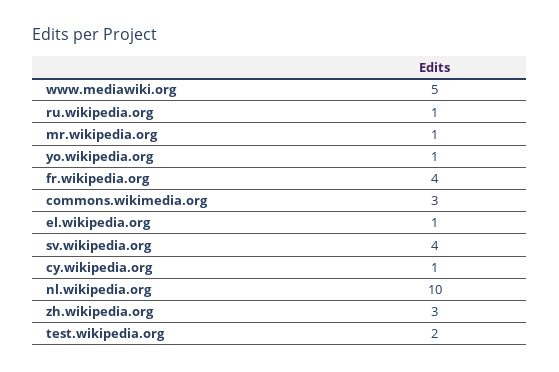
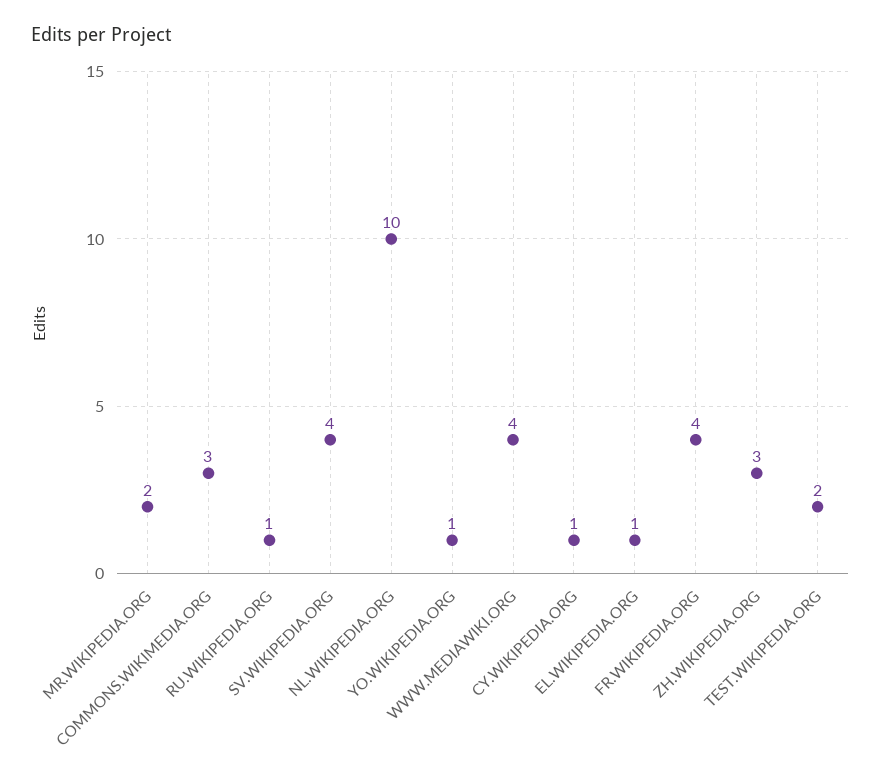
www.mediawiki.org: 5 -> 4
mr.wikipedia.org: 1 -> 2

